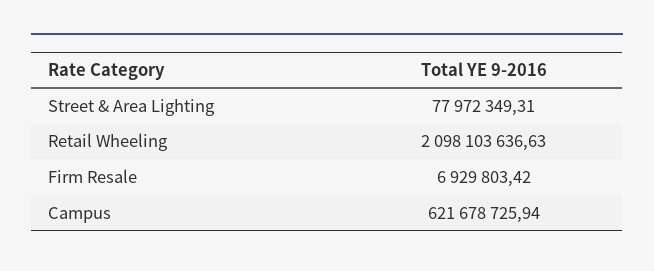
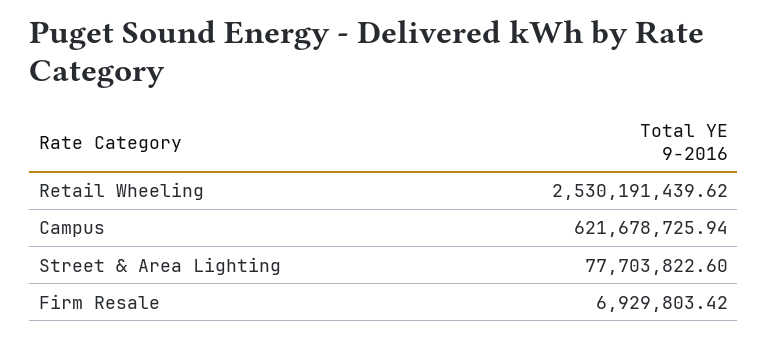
Street & Area Lighting: 77972349.31 -> 77703822.6
Retail Wheeling: 2098103636.63 -> 2530191439.62

